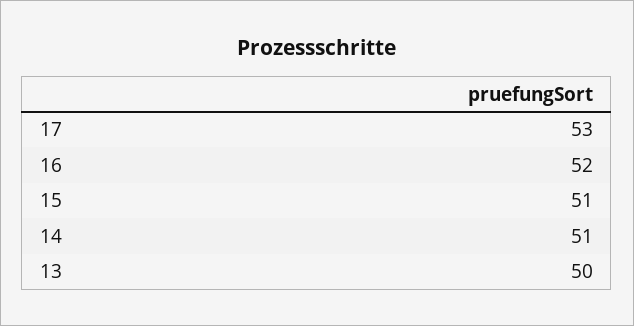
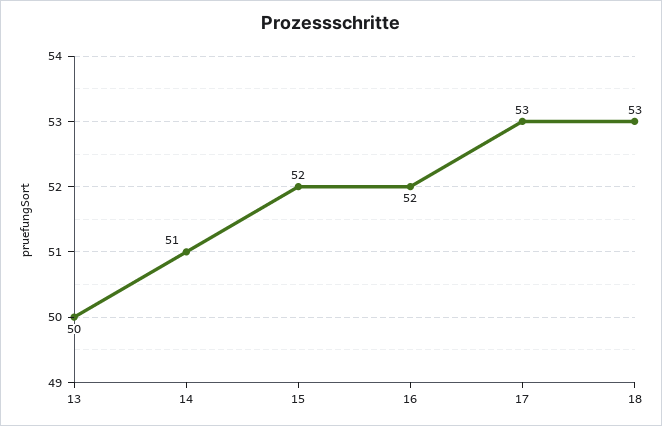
15: 51 -> 52
18: none -> 53

